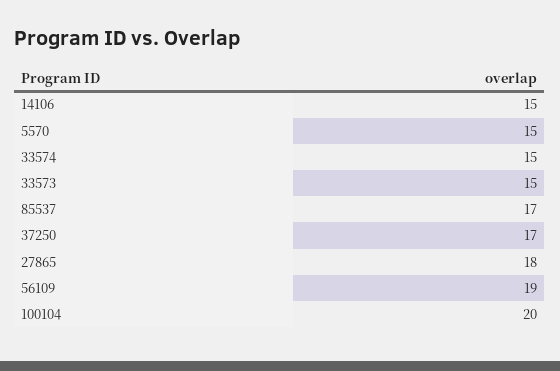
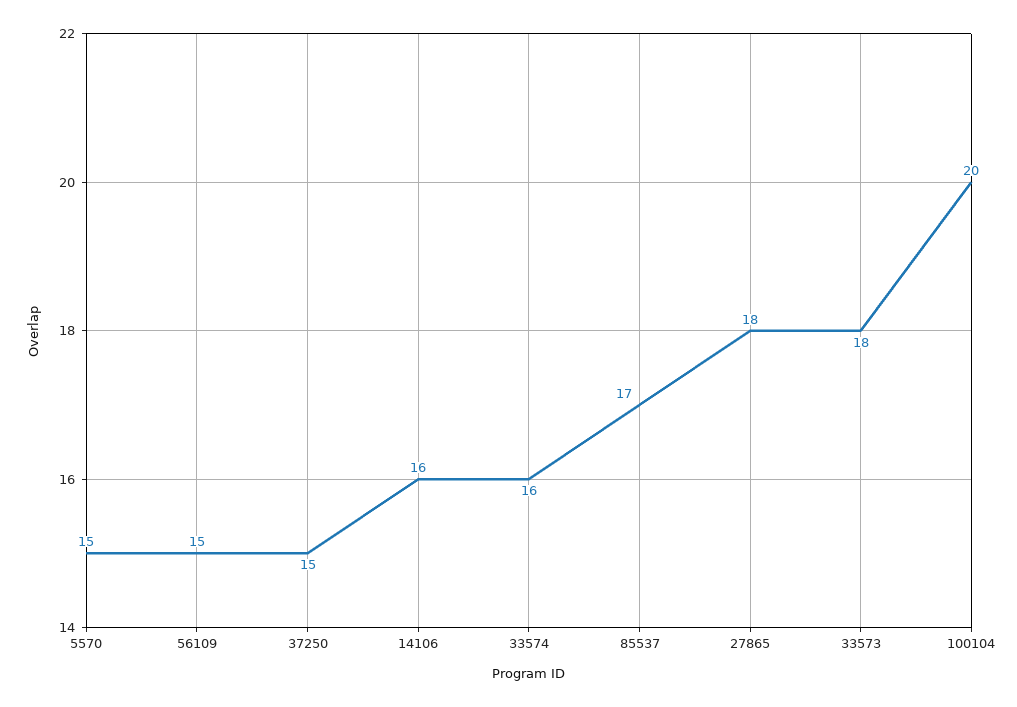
14106: 15 -> 16
33574: 15 -> 16
33573: 15 -> 18
37250: 17 -> 15
56109: 19 -> 15

